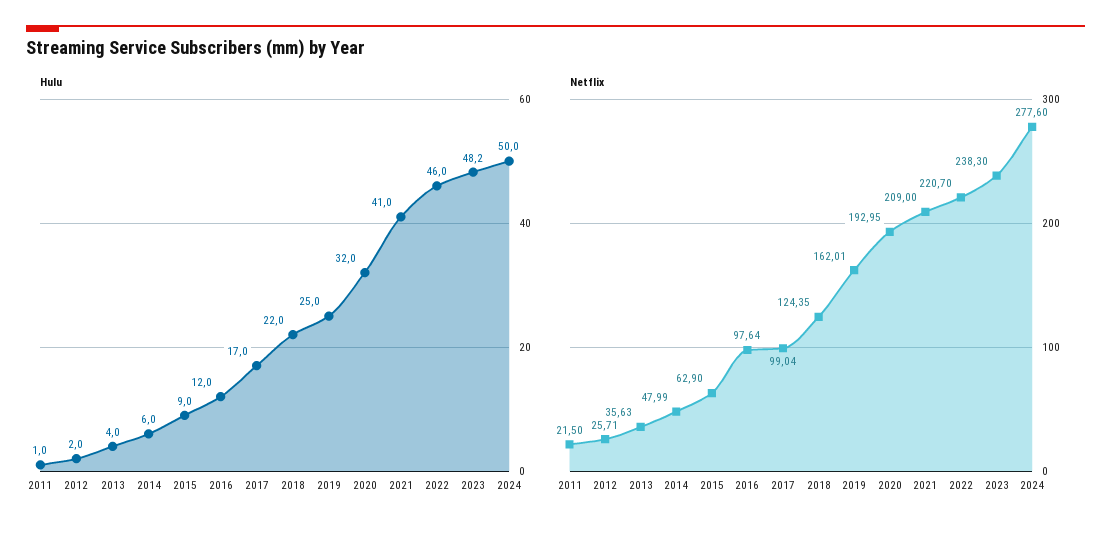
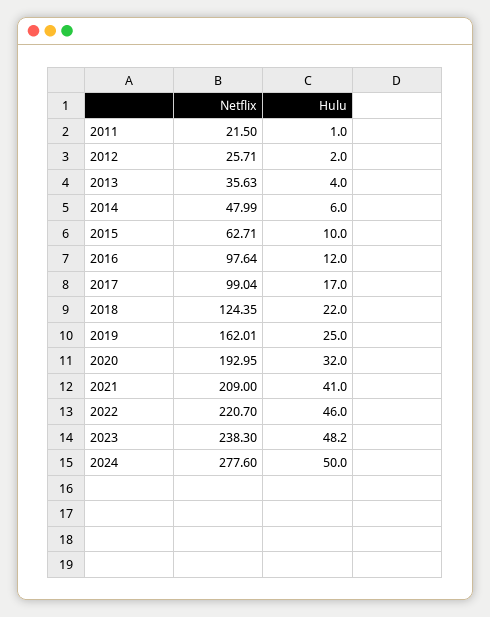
Hulu, 2015: 9 -> 10
Netflix, 2015: 62.9 -> 62.71

